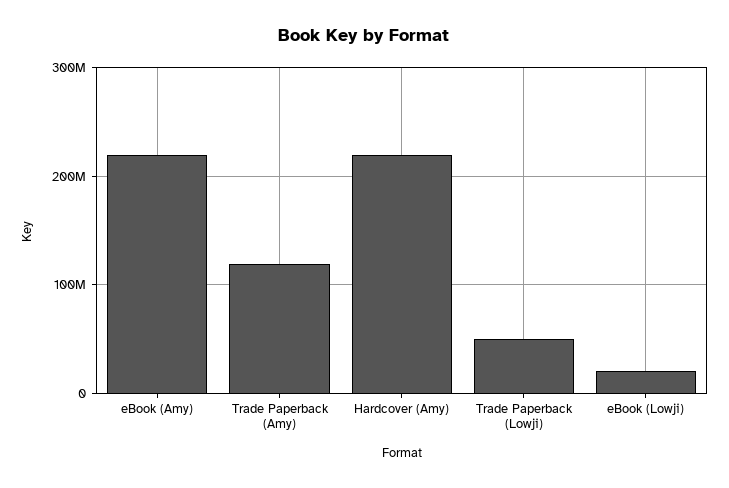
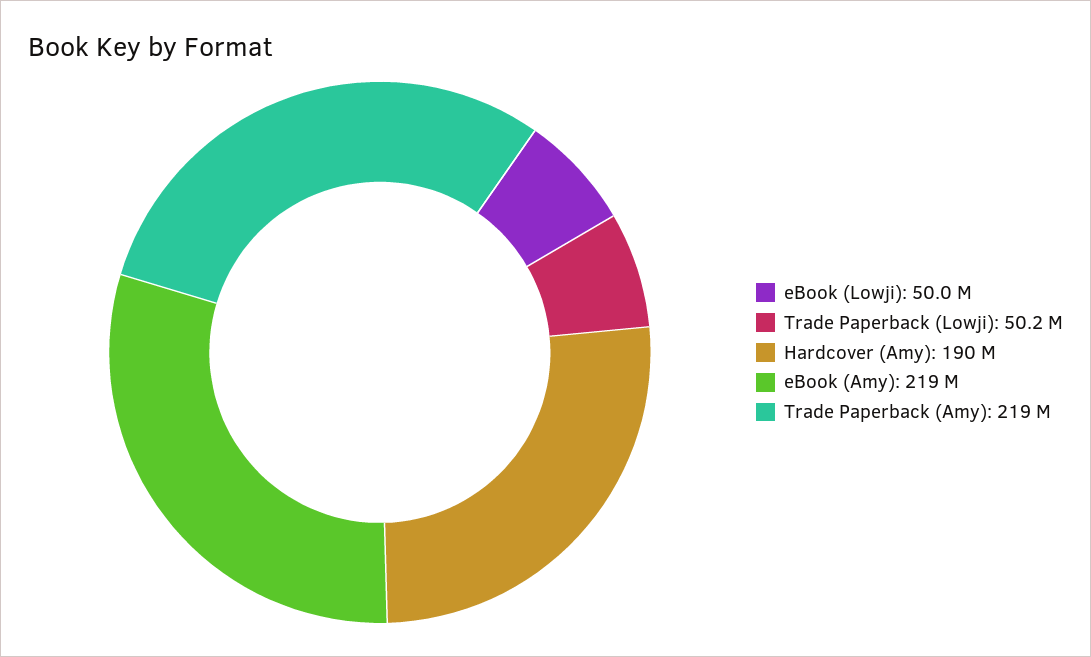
Trade Paperback (Amy): 120000000 -> 219000000
Hardcover (Amy): 220000000 -> 190000000
eBook (Lowji): 20000000 -> 50000000

